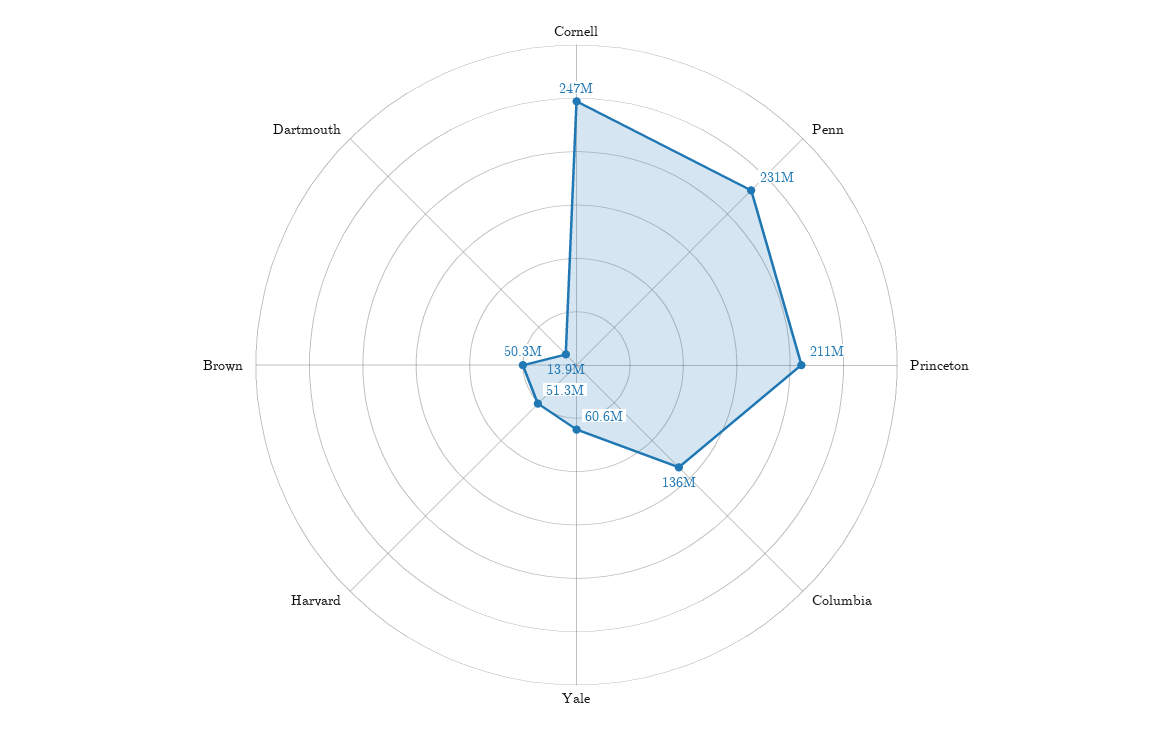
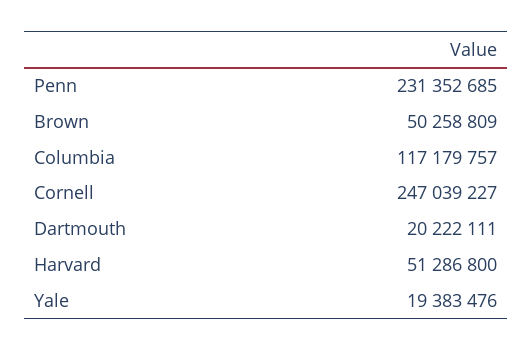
Princeton: 211000000 -> none
Columbia: 136000000 -> 117179757
Yale: 60600000 -> 19383476
Dartmouth: 13900000 -> 20222111

